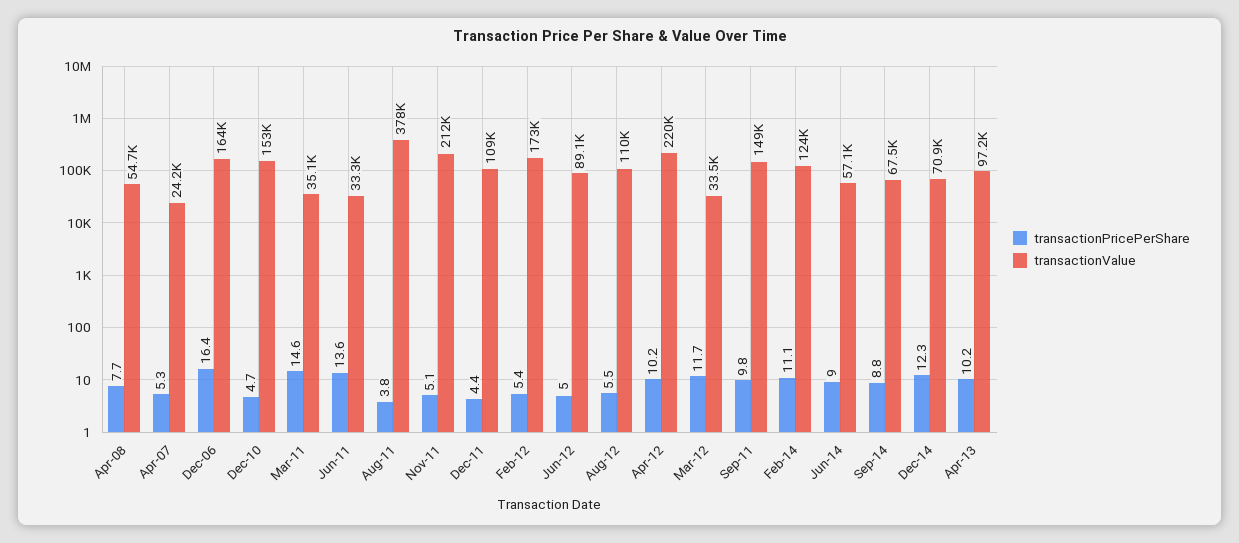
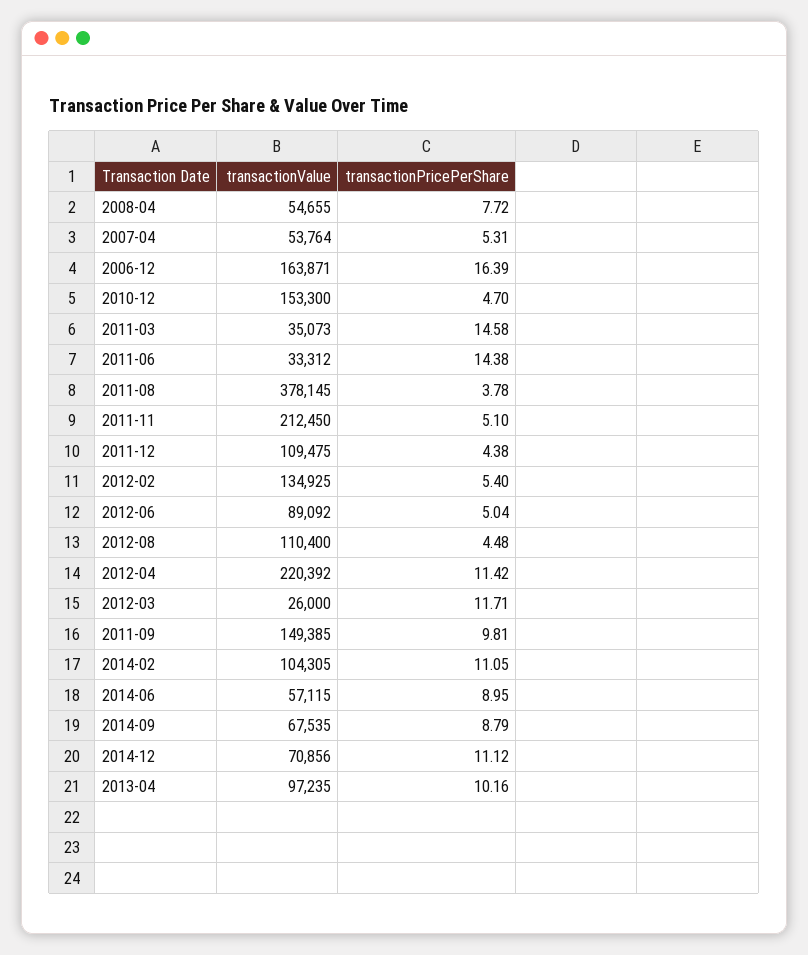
transactionValue, Apr-07: 24200 -> 53764
transactionPricePerShare, Jun-11: 13.6 -> 14.38
transactionValue, Feb-12: 173000 -> 134925
transactionPricePerShare, Aug-12: 5.5 -> 4.48
transactionPricePerShare, Apr-12: 10.2 -> 11.42
transactionValue, Mar-12: 33500 -> 26000
transactionValue, Feb-14: 124000 -> 104305
transactionPricePerShare, Dec-14: 12.3 -> 11.12

